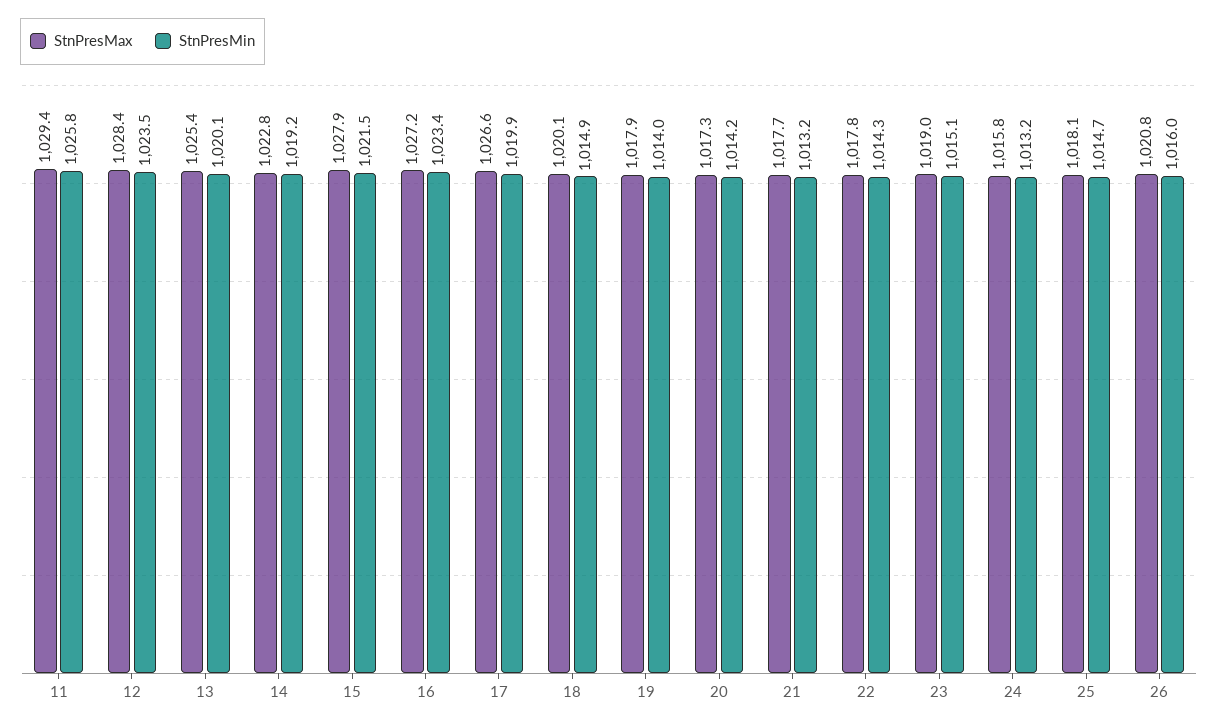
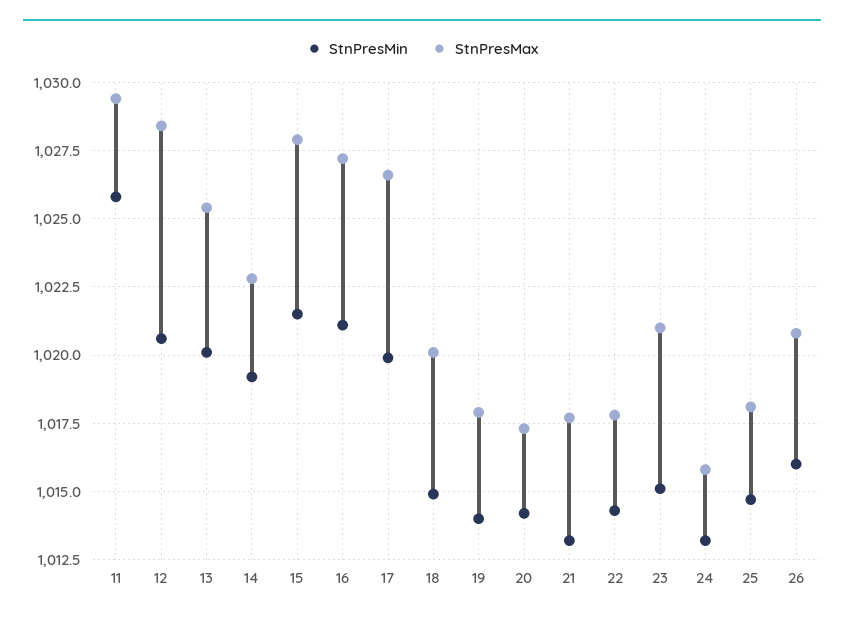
StnPresMin, 12: 1023.5 -> 1020.5
StnPresMin, 16: 1023.4 -> 1021
StnPresMax, 23: 1019 -> 1021

